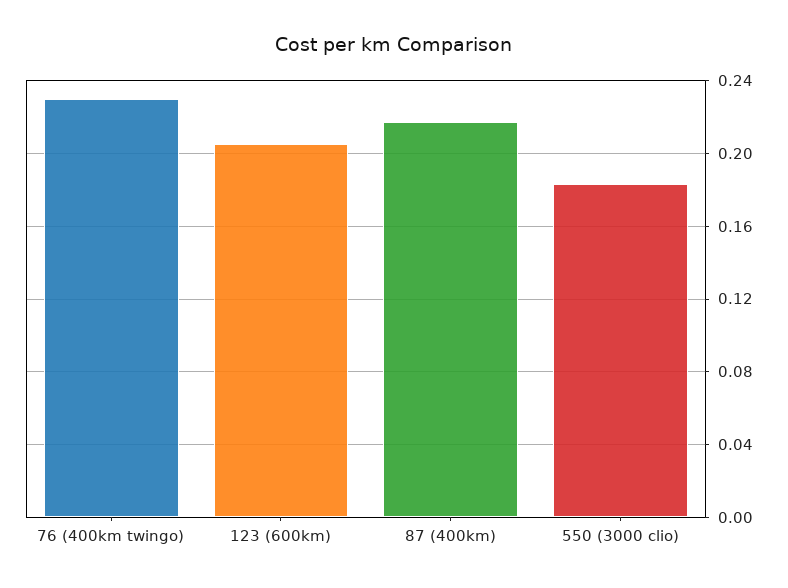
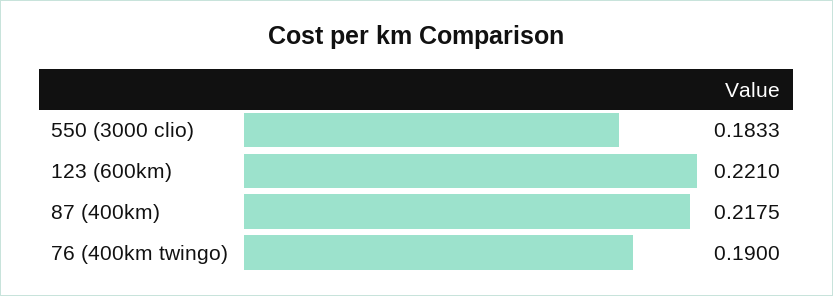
76 (400km twingo): 0.23 -> 0.19
123 (600km): 0.205 -> 0.221

